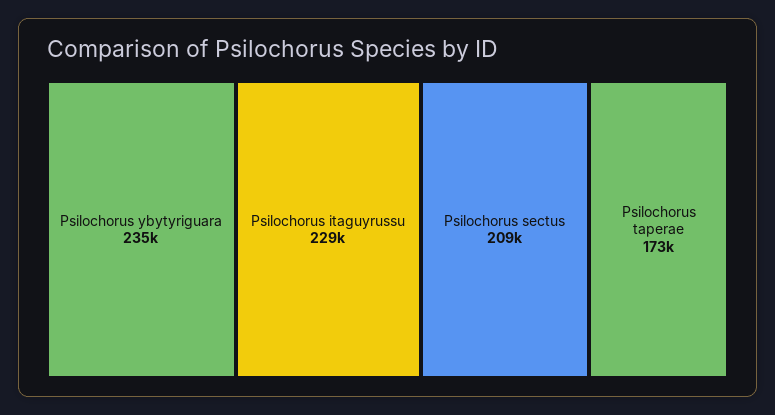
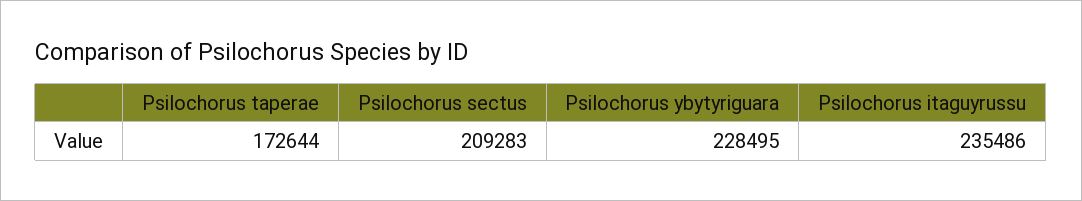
Psilochorus ybytyriguara: 235000 -> 228495
Psilochorus itaguyrussu: 229000 -> 235486

